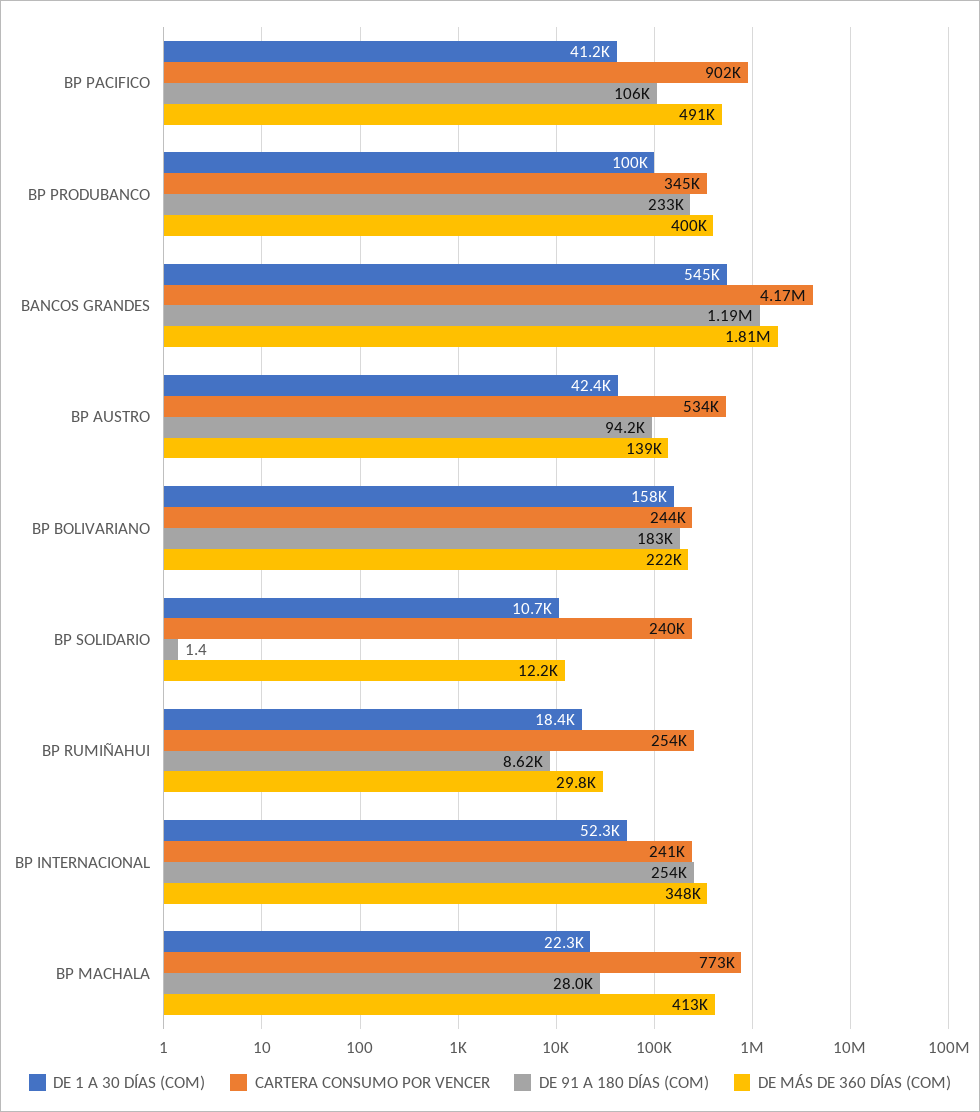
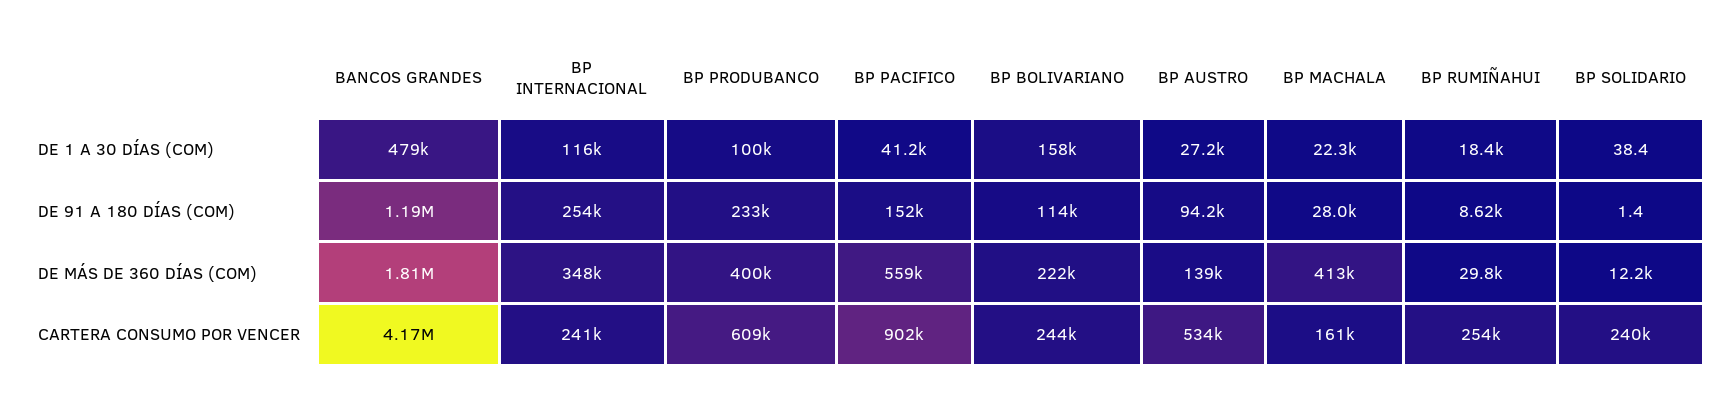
DE 91 A 180 DÍAS (COM), BP PACIFICO: 106000 -> 152000
DE MÁS DE 360 DÍAS (COM), BP PACIFICO: 491000 -> 559000
CARTERA CONSUMO POR VENCER, BP PRODUBANCO: 345000 -> 609000
DE 1 A 30 DÍAS (COM), BANCOS GRANDES: 545000 -> 479000
DE 1 A 30 DÍAS (COM), BP AUSTRO: 42400 -> 27200
DE 91 A 180 DÍAS (COM), BP BOLIVARIANO: 183000 -> 114000
DE 1 A 30 DÍAS (COM), BP SOLIDARIO: 10700 -> 38.4
DE 1 A 30 DÍAS (COM), BP INTERNACIONAL: 52300 -> 116000
CARTERA CONSUMO POR VENCER, BP MACHALA: 773000 -> 161000

